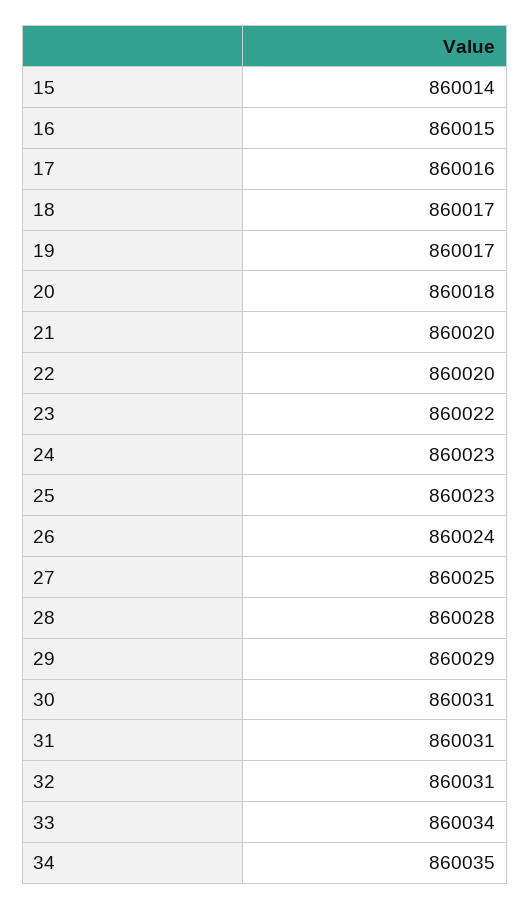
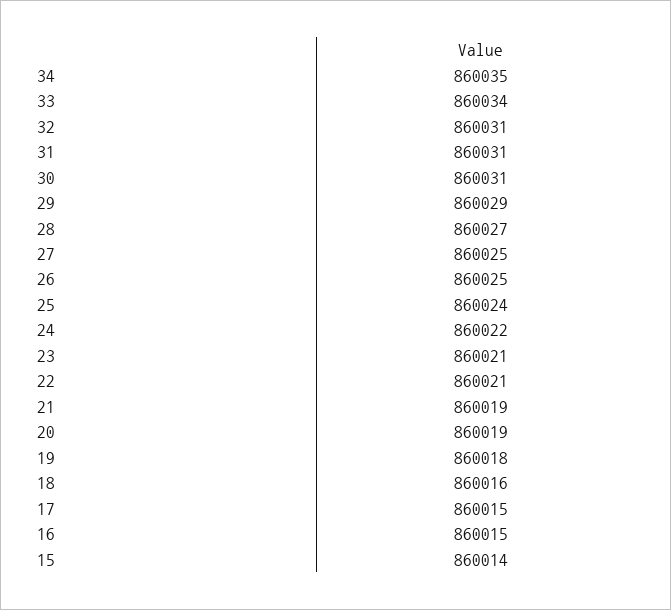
17: 860016 -> 860015
18: 860017 -> 860016
19: 860017 -> 860018
20: 860018 -> 860019
21: 860020 -> 860019
22: 860020 -> 860021
23: 860022 -> 860021
24: 860023 -> 860022
25: 860023 -> 860024
26: 860024 -> 860025
28: 860028 -> 860027

